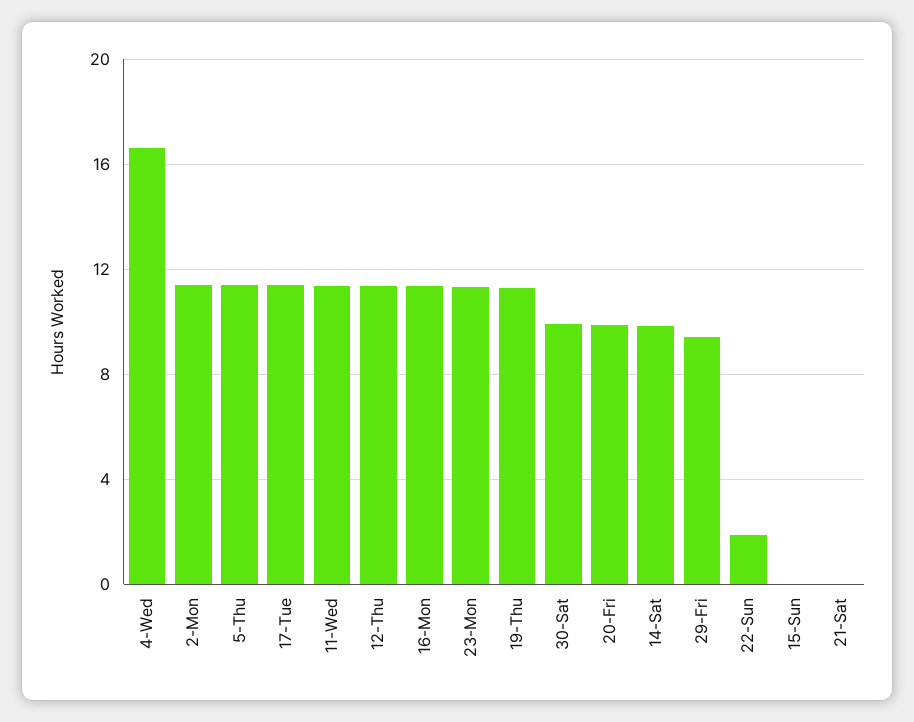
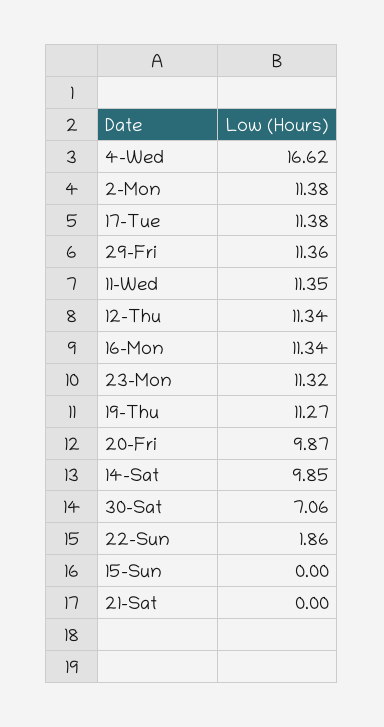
5-Thu: 11.5 -> none
30-Sat: 10 -> 7.06
29-Fri: 9.5 -> 11.36

